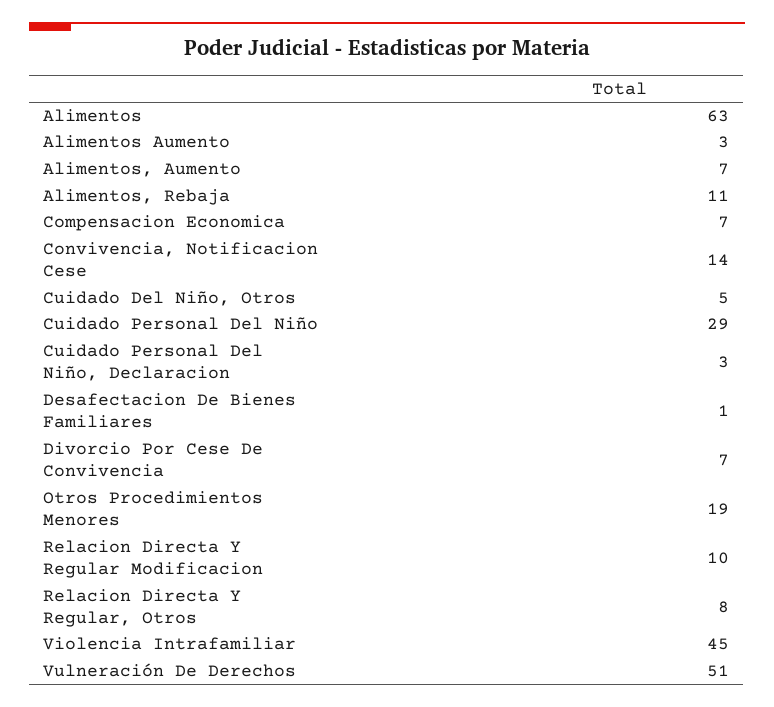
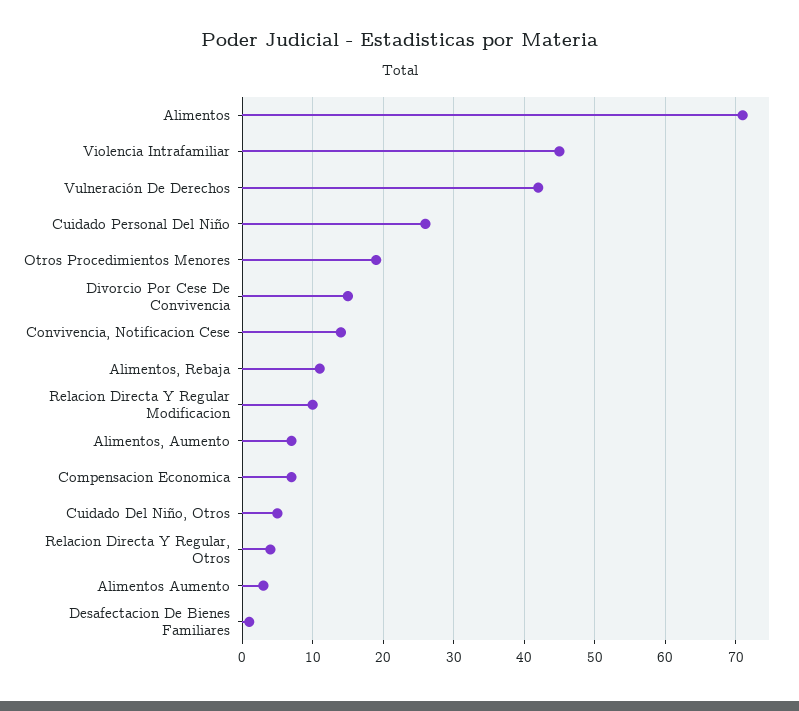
Alimentos: 63 -> 71
Cuidado Personal Del Niño: 29 -> 26
Cuidado Personal Del Niño, Declaracion: 3 -> none
Divorcio Por Cese De Convivencia: 7 -> 15
Relacion Directa Y Regular, Otros: 8 -> 4
Vulneración De Derechos: 51 -> 42

